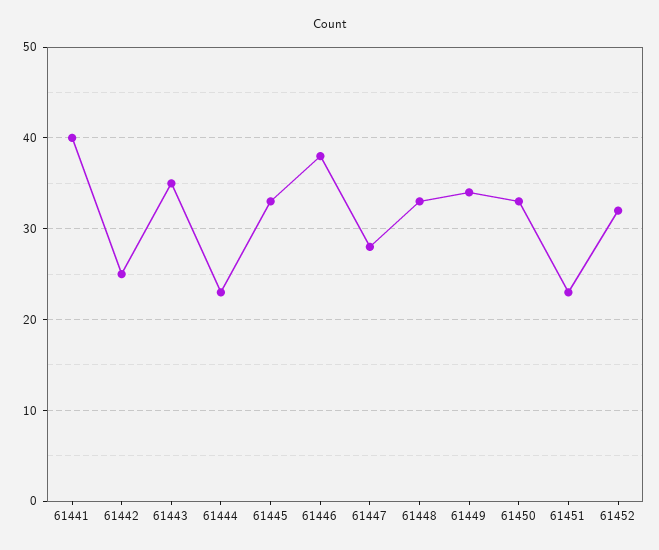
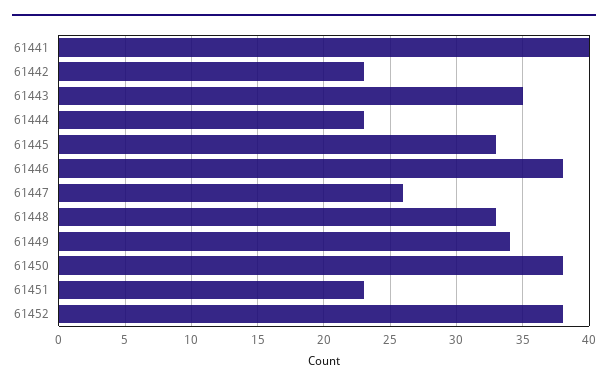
61442: 25 -> 23
61447: 28 -> 26
61450: 33 -> 38
61452: 32 -> 38

